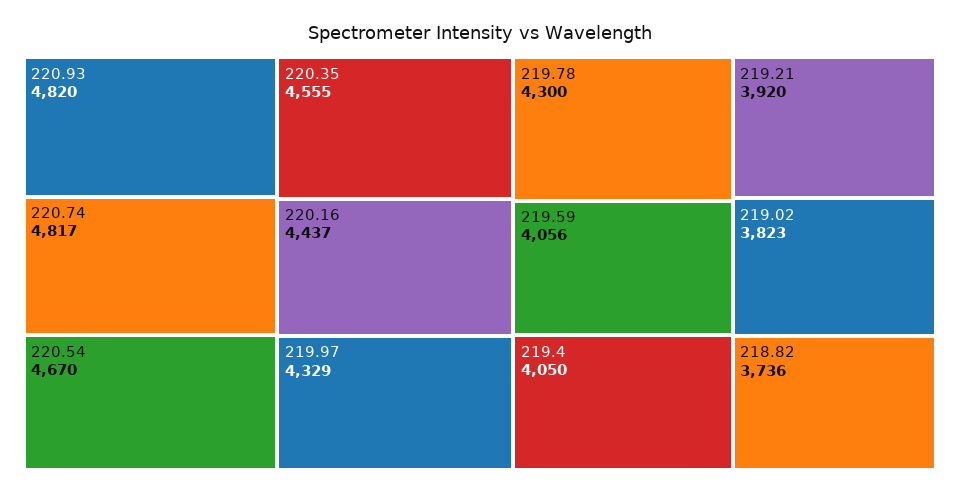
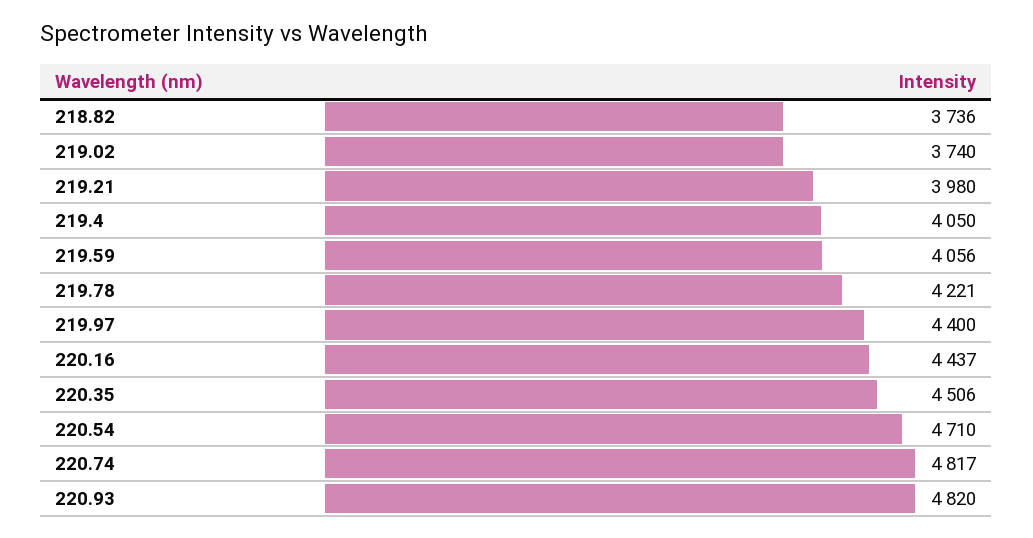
220.54: 4670 -> 4710
220.35: 4555 -> 4506
219.97: 4329 -> 4400
219.78: 4300 -> 4221
219.21: 3920 -> 3980
219.02: 3823 -> 3740

